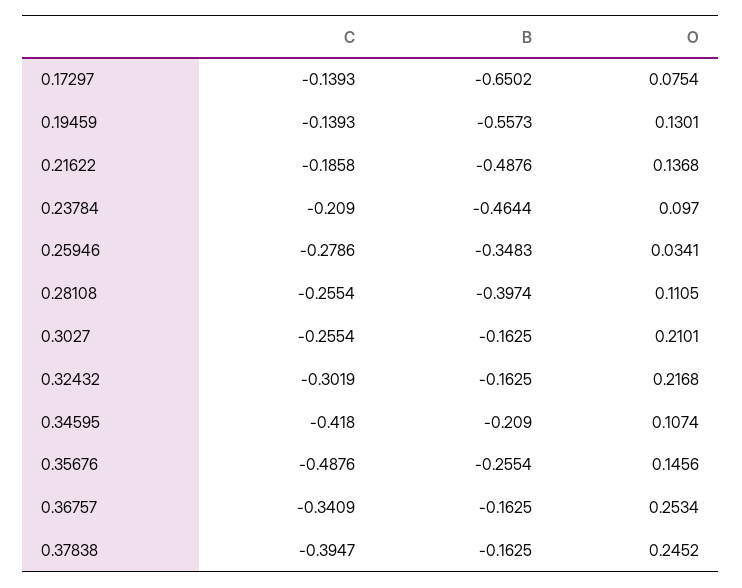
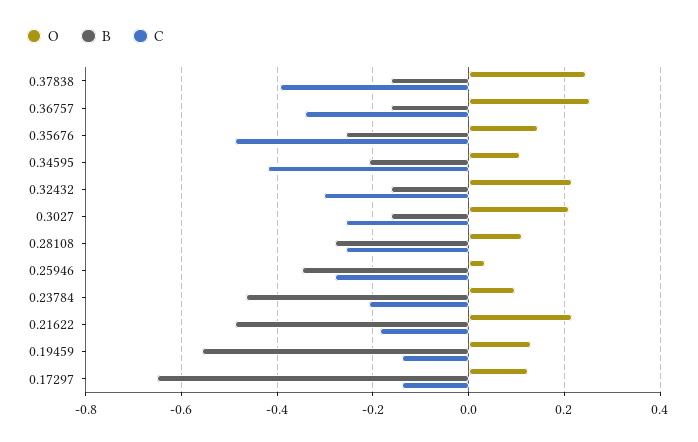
O, 0.17297: 0.0754 -> 0.12
O, 0.21622: 0.1368 -> 0.22
B, 0.28108: -0.3974 -> -0.28

